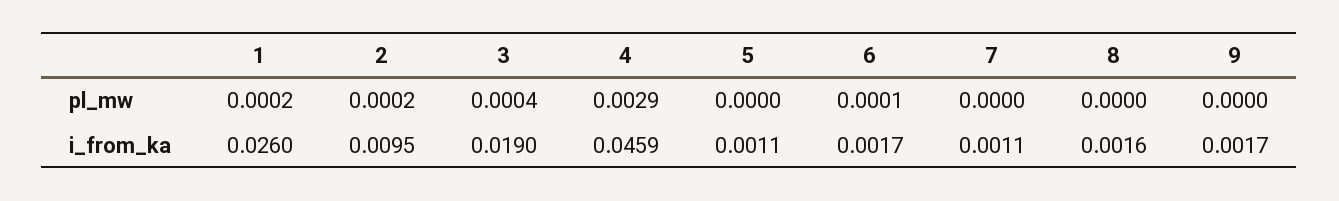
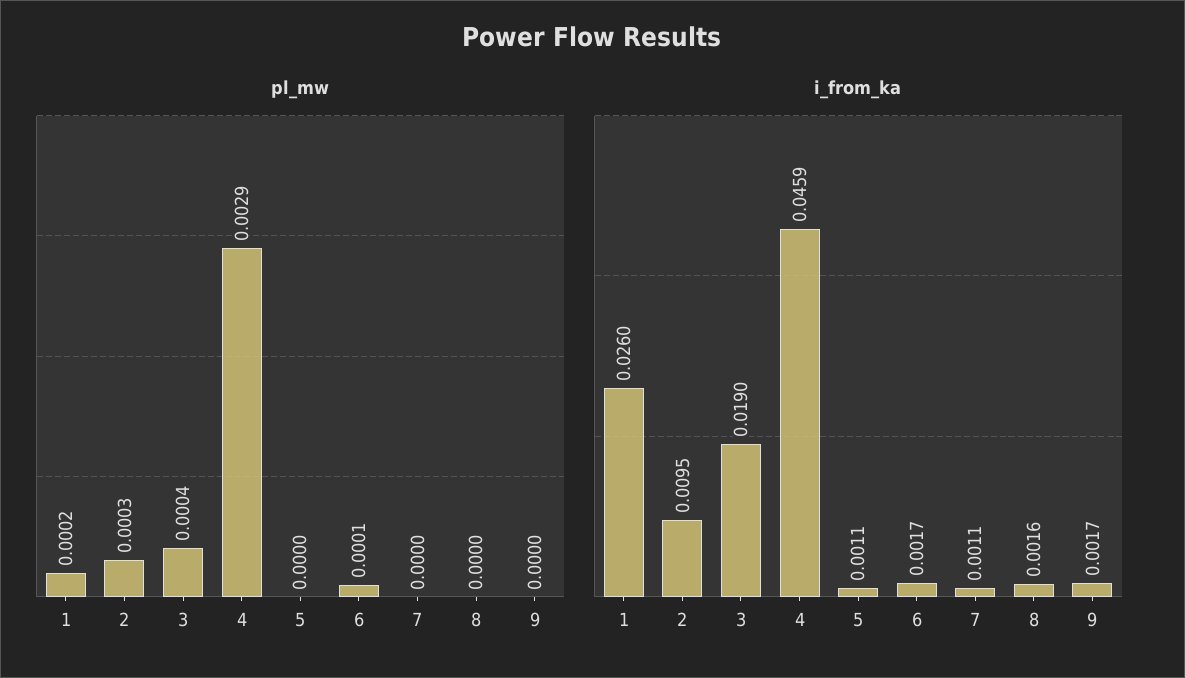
pl_mw, 2: 0.0002 -> 0.0003

